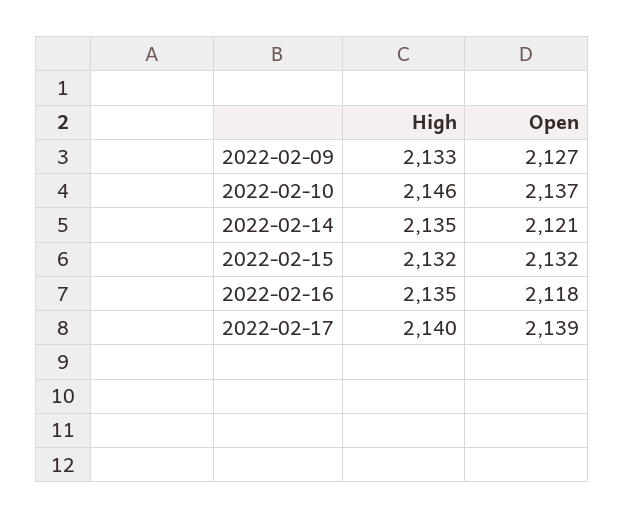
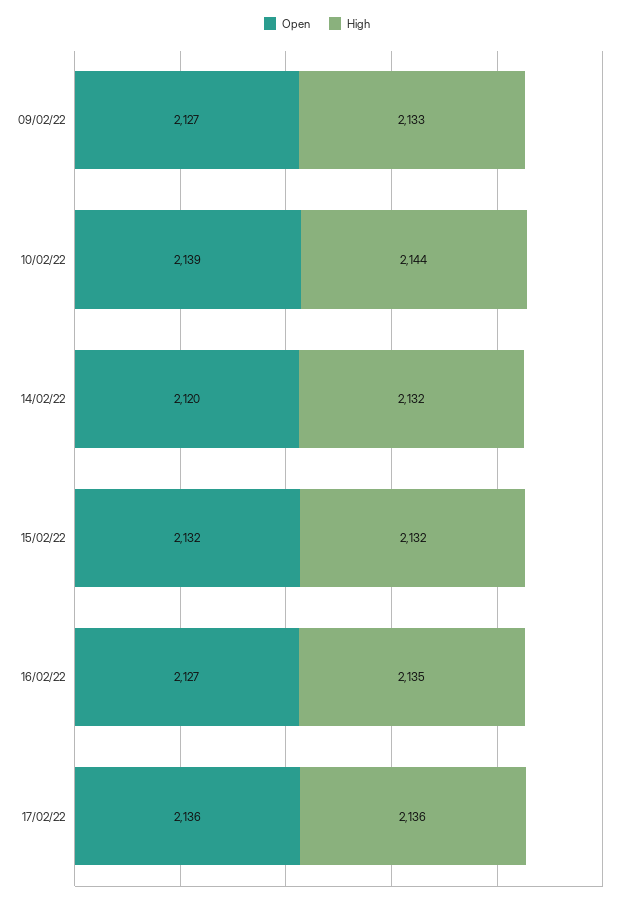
High, 2022-02-10: 2146 -> 2144
Open, 2022-02-10: 2137 -> 2139
High, 2022-02-14: 2135 -> 2132
Open, 2022-02-14: 2121 -> 2120
Open, 2022-02-16: 2118 -> 2127
High, 2022-02-17: 2140 -> 2136
Open, 2022-02-17: 2139 -> 2136

